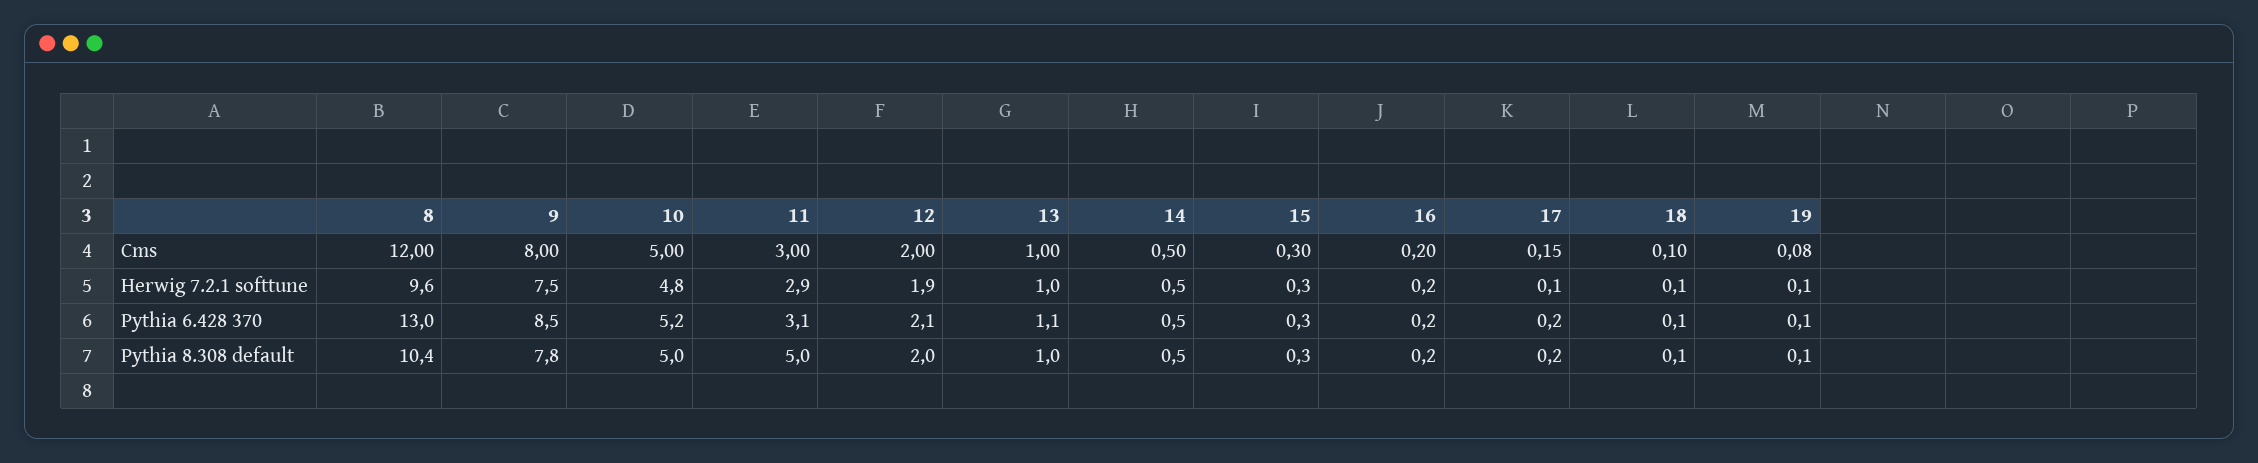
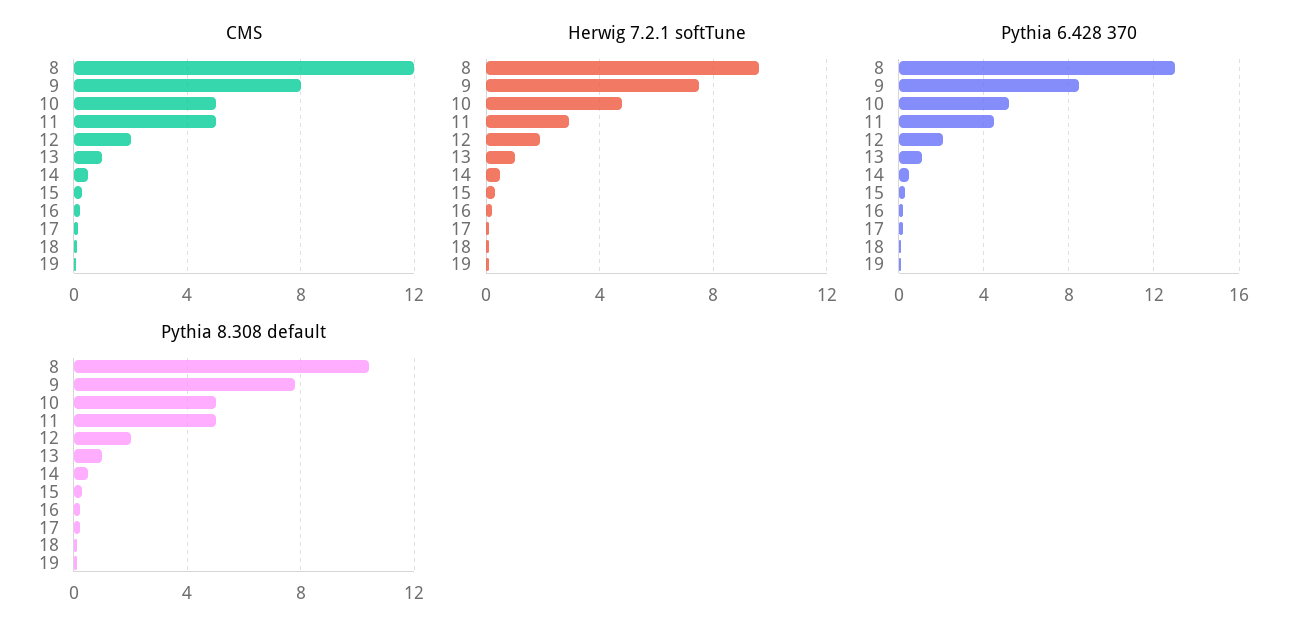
Cms, 11: 3 -> 5
Pythia 6.428 370, 11: 3.1 -> 4.5

